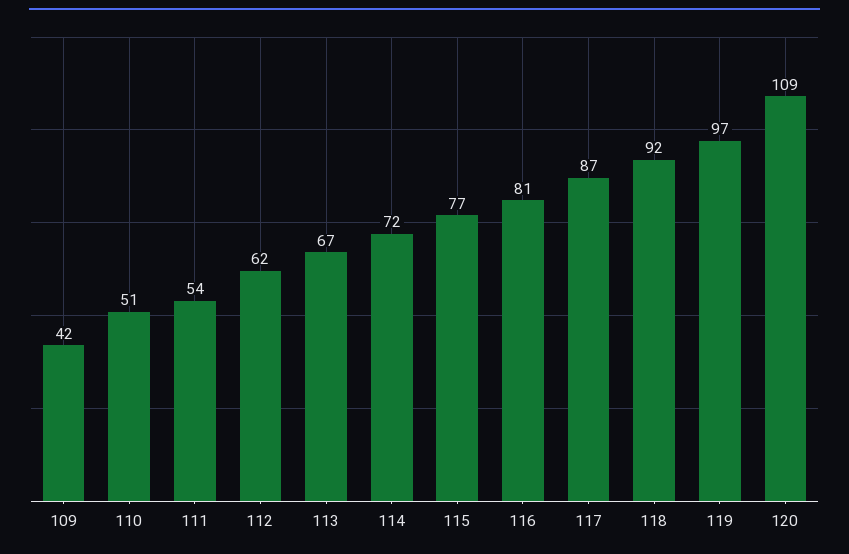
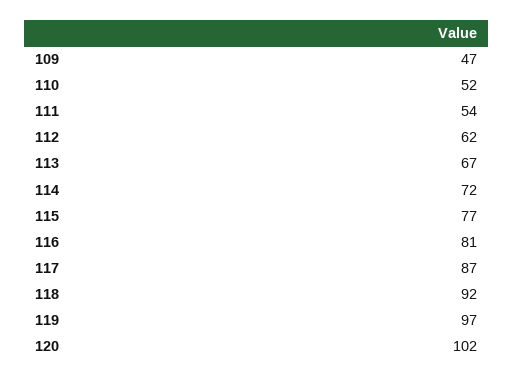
109: 42 -> 47
110: 51 -> 52
120: 109 -> 102

